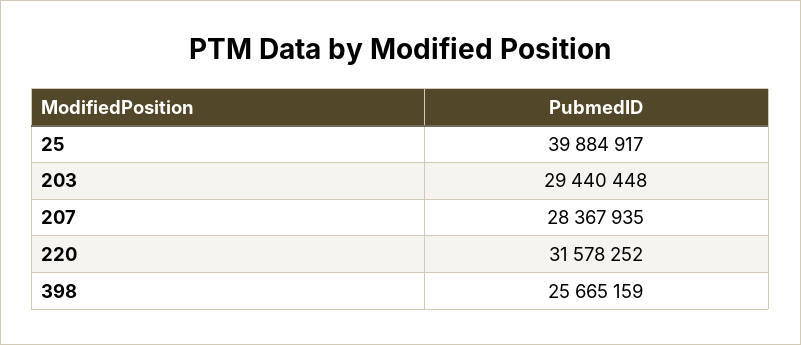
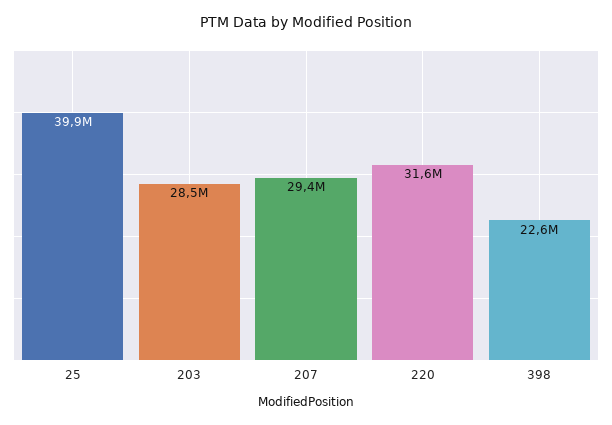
203: 29440448 -> 28500000
207: 28367935 -> 29400000
398: 25665159 -> 22600000

